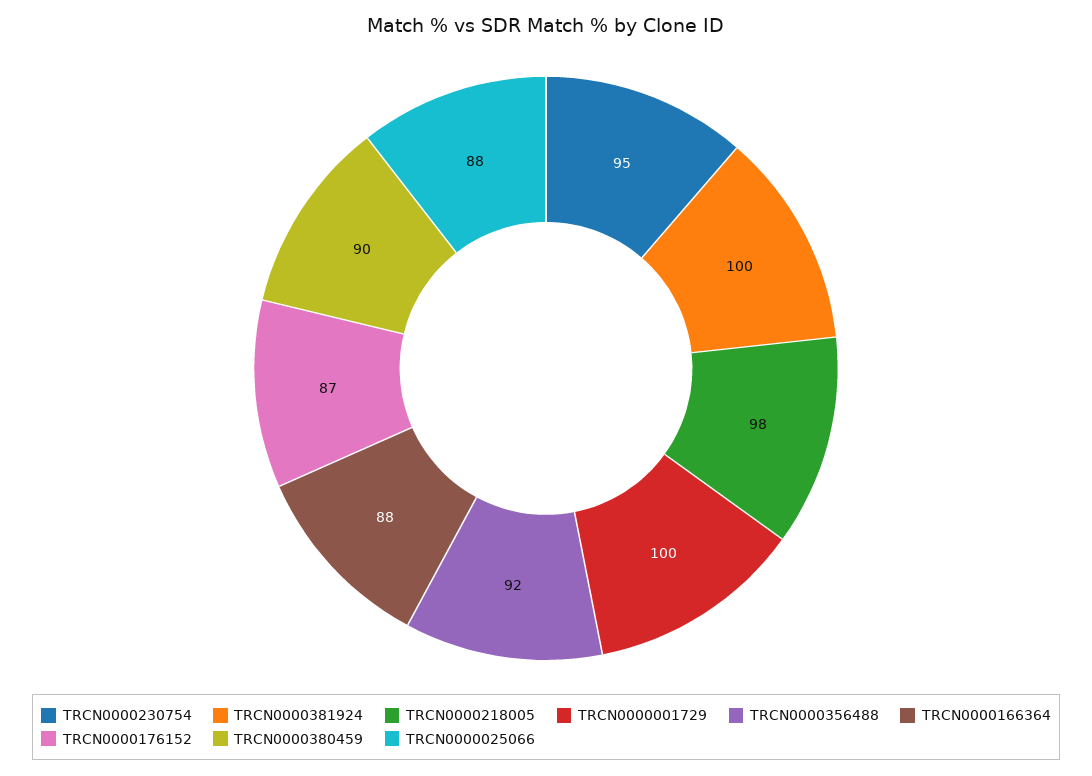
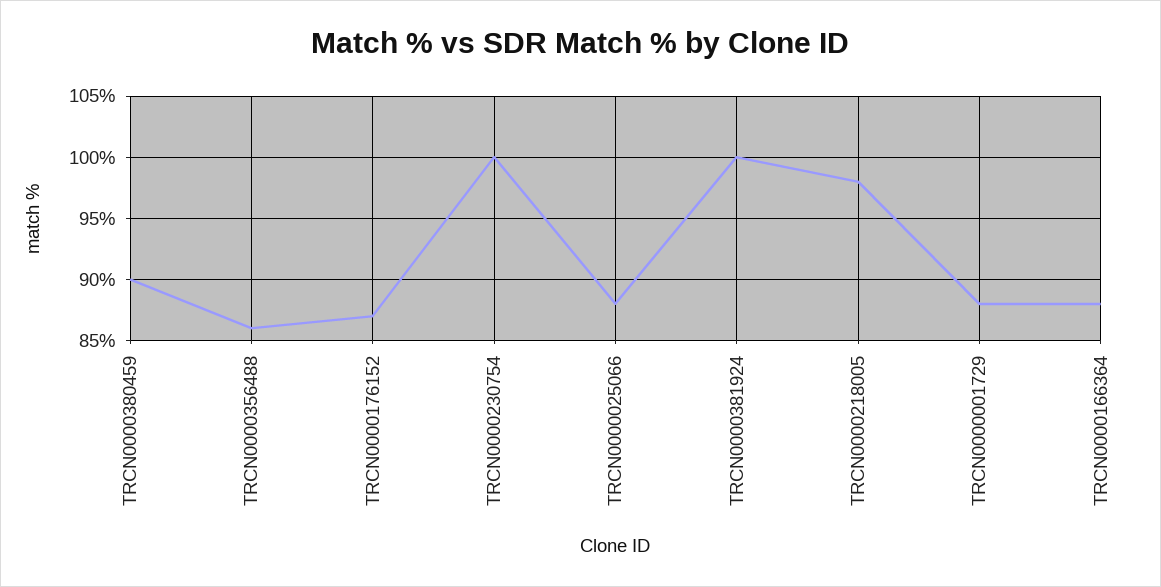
TRCN0000230754: 95 -> 100
TRCN0000001729: 100 -> 88
TRCN0000356488: 92 -> 86

